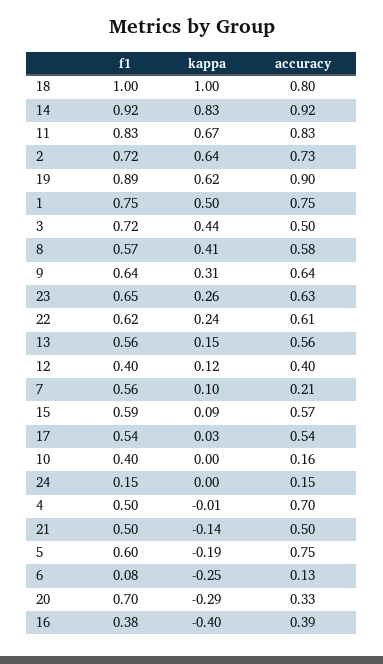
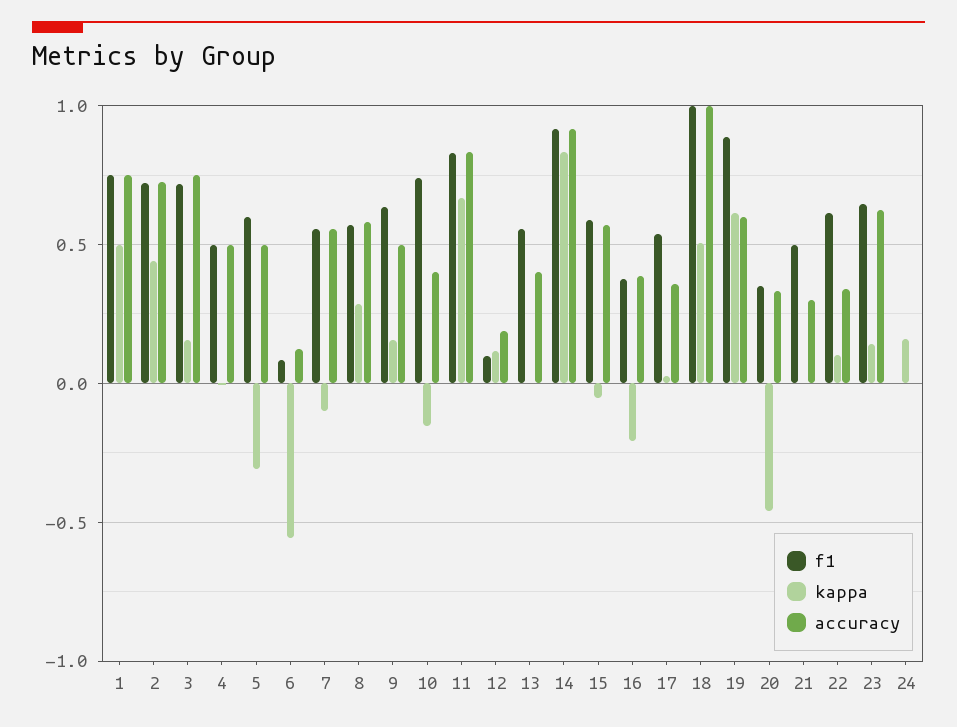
kappa, 18: 1 -> 0.5
accuracy, 18: 0.8 -> 1
kappa, 2: 0.64 -> 0.45
accuracy, 19: 0.9 -> 0.6
kappa, 3: 0.44 -> 0.15
accuracy, 3: 0.5 -> 0.75
kappa, 8: 0.41 -> 0.3
kappa, 9: 0.31 -> 0.15
accuracy, 9: 0.64 -> 0.5
kappa, 23: 0.26 -> 0.15
kappa, 22: 0.24 -> 0.1
accuracy, 22: 0.61 -> 0.35
kappa, 13: 0.15 -> 0
accuracy, 13: 0.56 -> 0.4
f1, 12: 0.4 -> 0.1
accuracy, 12: 0.4 -> 0.2
kappa, 7: 0.1 -> -0.1
accuracy, 7: 0.21 -> 0.55
kappa, 15: 0.09 -> -0.05
accuracy, 17: 0.54 -> 0.35
f1, 10: 0.4 -> 0.75
kappa, 10: 0 -> -0.15
accuracy, 10: 0.16 -> 0.4
f1, 24: 0.15 -> 0
kappa, 24: 0 -> 0.15
accuracy, 24: 0.15 -> 0
accuracy, 4: 0.7 -> 0.5
kappa, 21: -0.14 -> 0
accuracy, 21: 0.5 -> 0.3
kappa, 5: -0.19 -> -0.3
accuracy, 5: 0.75 -> 0.5
kappa, 6: -0.25 -> -0.55
f1, 20: 0.7 -> 0.35
kappa, 20: -0.29 -> -0.45
kappa, 16: -0.4 -> -0.2

